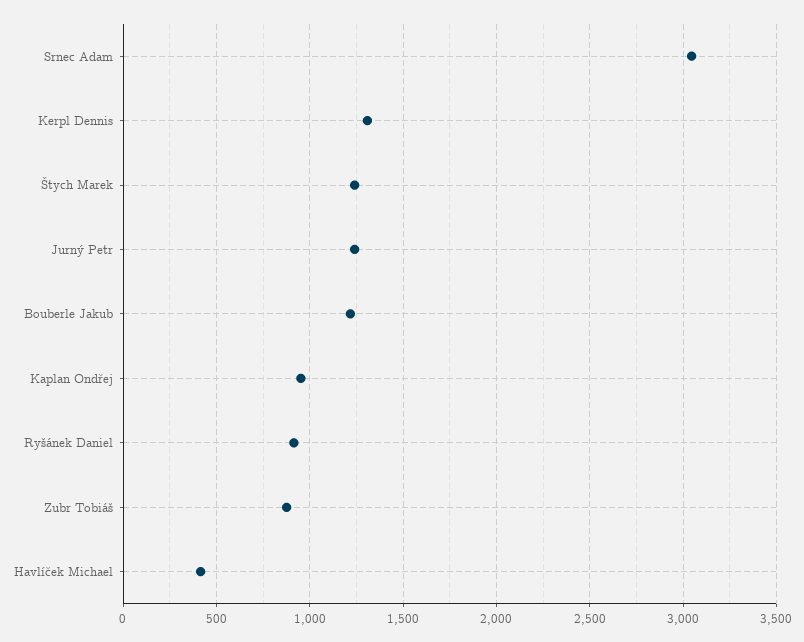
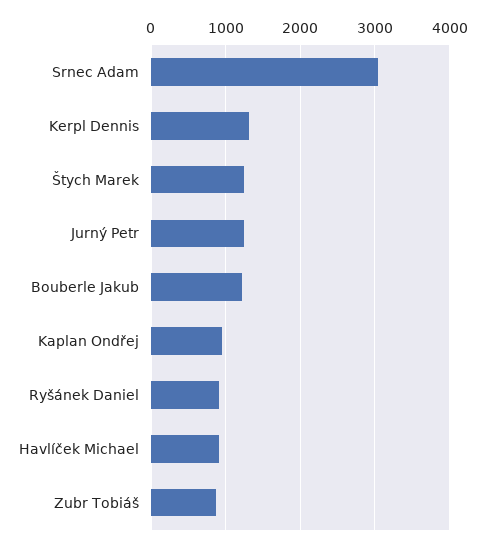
Havlíček Michael: 400 -> 900

